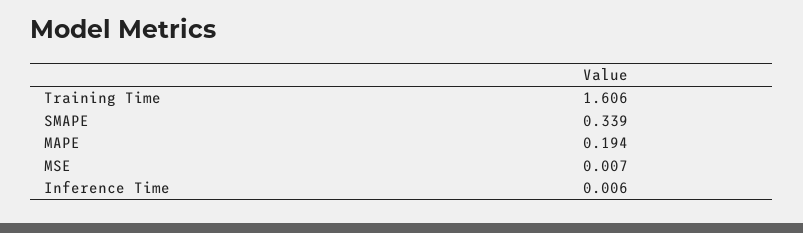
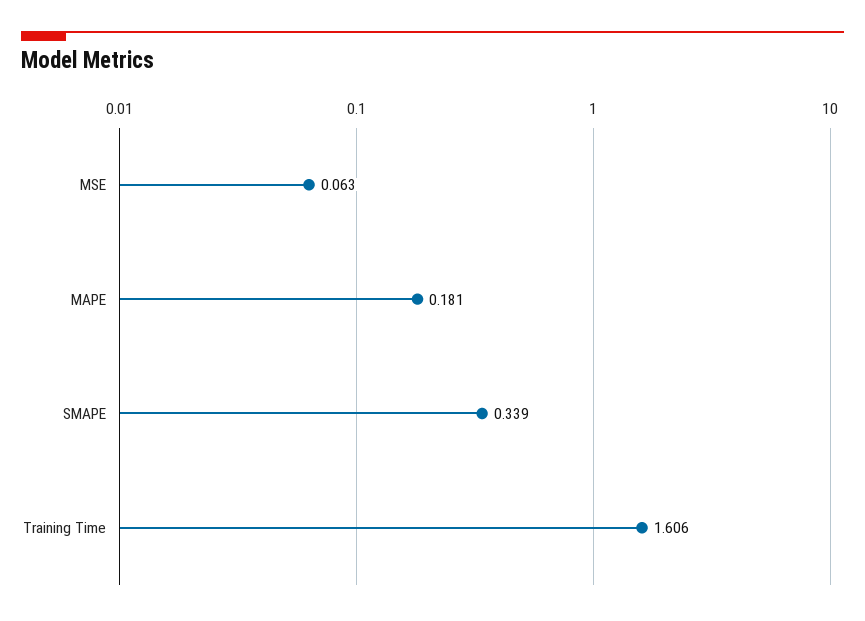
MAPE: 0.194 -> 0.181
MSE: 0.007 -> 0.063
Inference Time: 0.006 -> none

